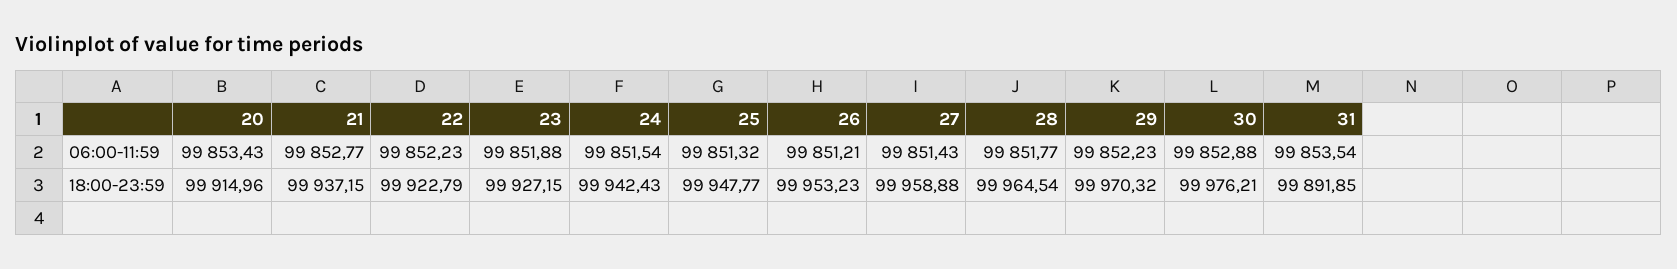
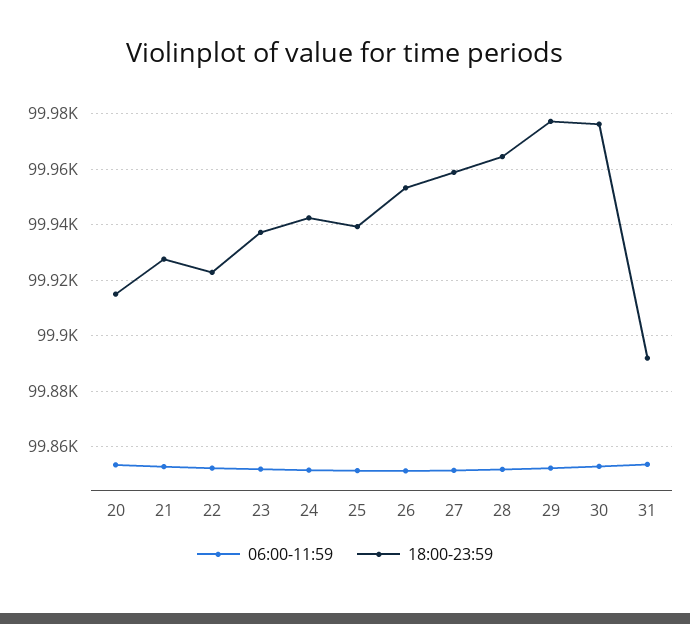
18:00-23:59, 21: 99937.15 -> 99927.5
18:00-23:59, 23: 99927.15 -> 99937.5
18:00-23:59, 25: 99947.77 -> 99940
18:00-23:59, 29: 99970.32 -> 99977.5

